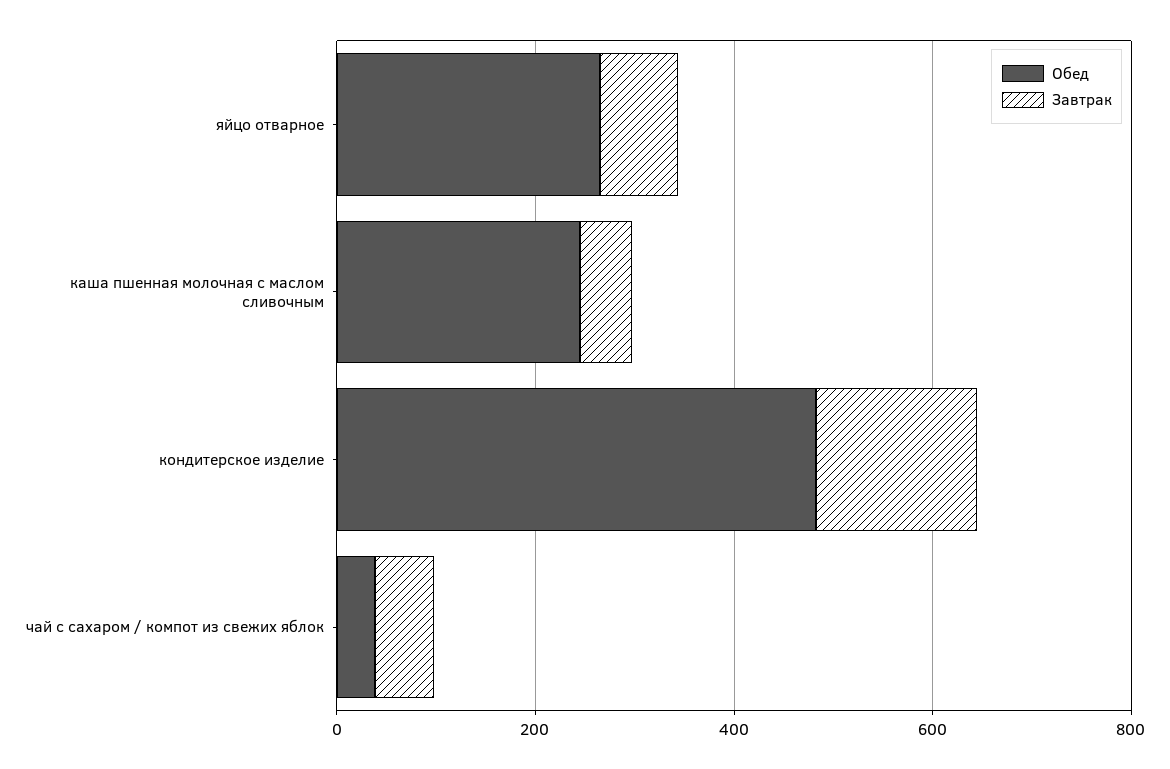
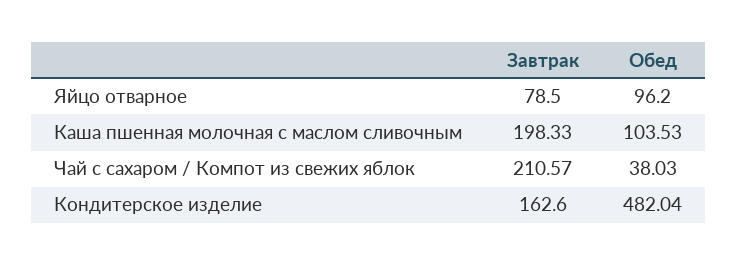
Обед, яйцо отварное: 250 -> 96.2
Обед, каша пшенная молочная с маслом сливочным: 250 -> 103.53
Завтрак, каша пшенная молочная с маслом сливочным: 50 -> 198.33
Завтрак, чай с сахаром / компот из свежих яблок: 50 -> 210.57

